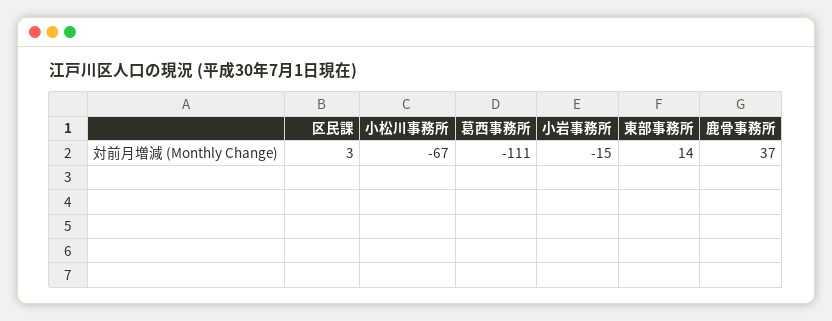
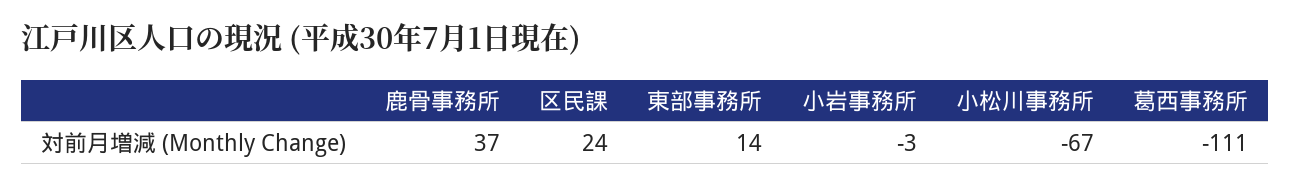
区民課: 3 -> 24
小岩事務所: -15 -> -3

